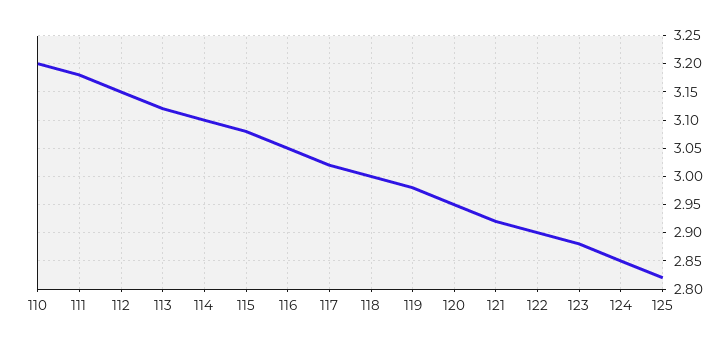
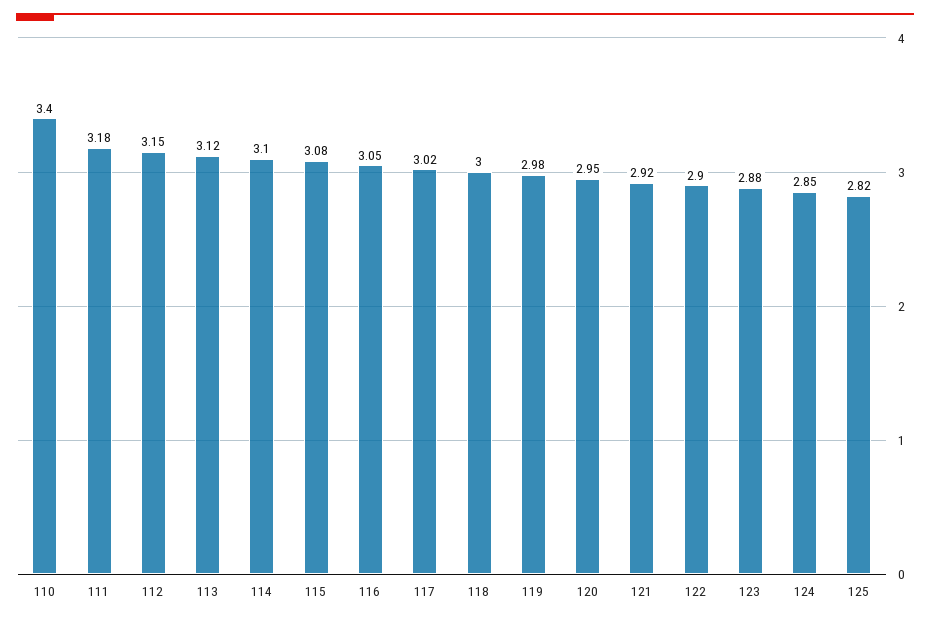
110: 3.2 -> 3.4

